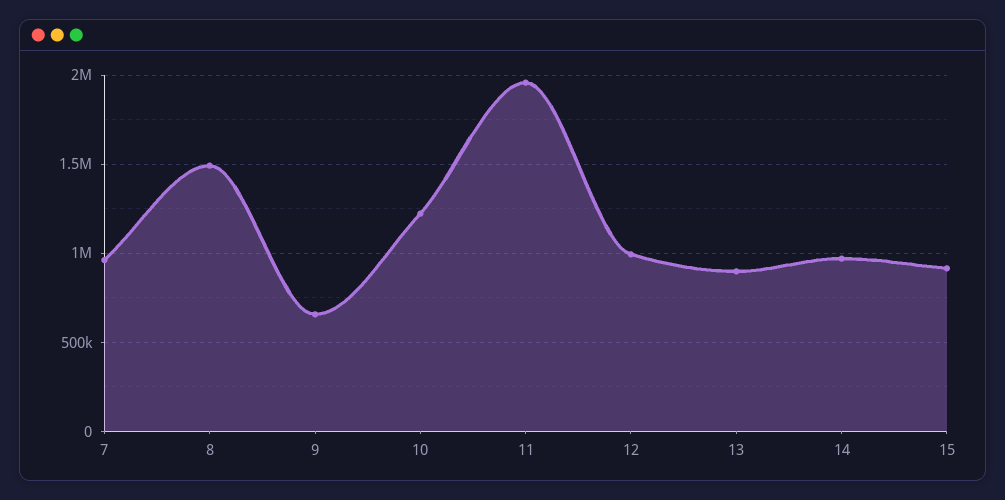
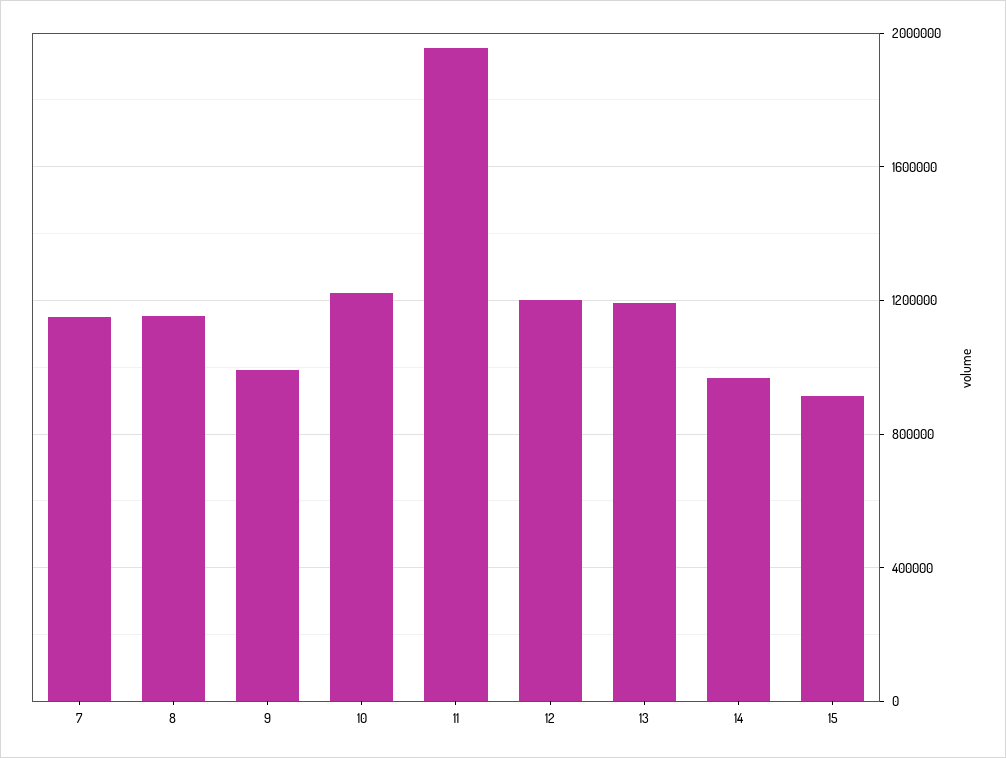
7: 950000 -> 1150000
8: 1500000 -> 1150000
9: 650000 -> 1000000
12: 1000000 -> 1200000
13: 900000 -> 1200000

